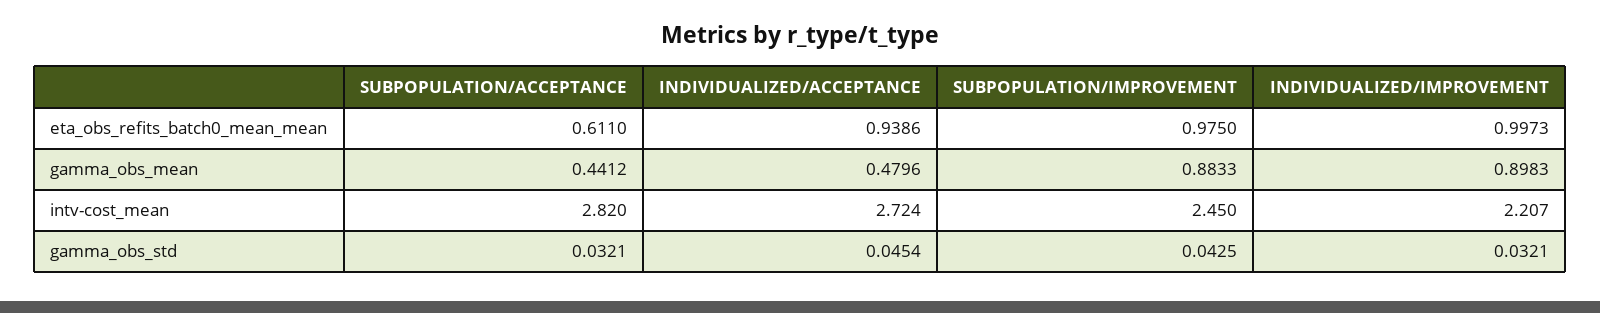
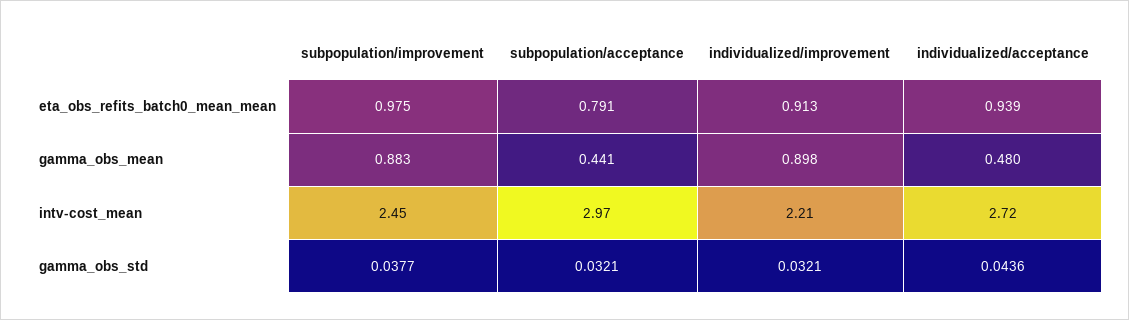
SUBPOPULATION/ACCEPTANCE, eta_obs_refits_batch0_mean_mean: 0.611 -> 0.791
INDIVIDUALIZED/IMPROVEMENT, eta_obs_refits_batch0_mean_mean: 0.9973 -> 0.913
SUBPOPULATION/ACCEPTANCE, intv-cost_mean: 2.82 -> 2.97
INDIVIDUALIZED/ACCEPTANCE, gamma_obs_std: 0.0454 -> 0.0436
SUBPOPULATION/IMPROVEMENT, gamma_obs_std: 0.0425 -> 0.0377

